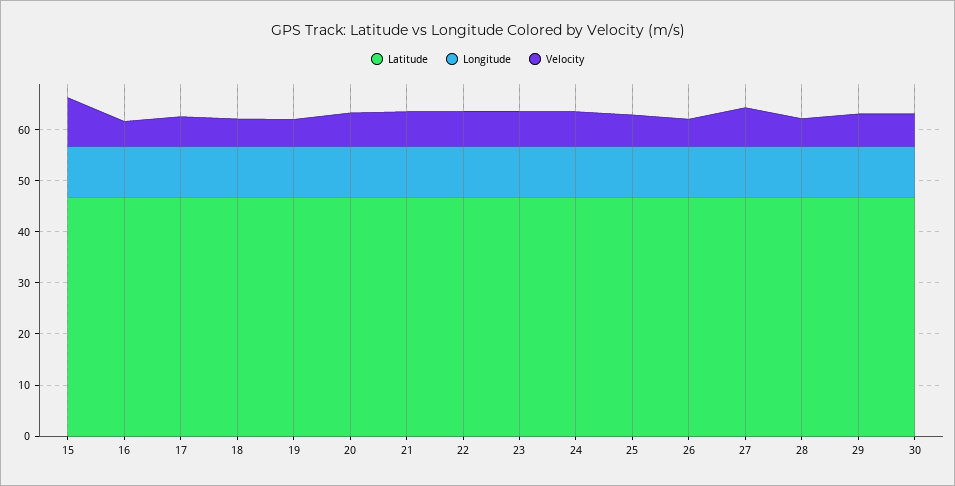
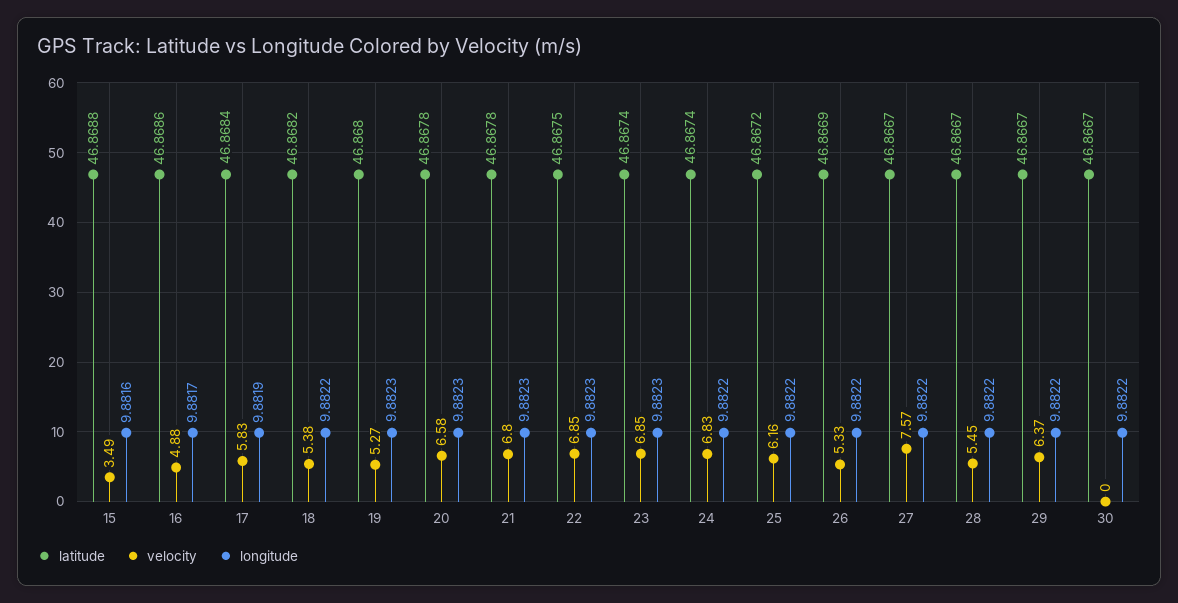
Velocity, 15: 10 -> 3.49
Velocity, 30: 6 -> 0

